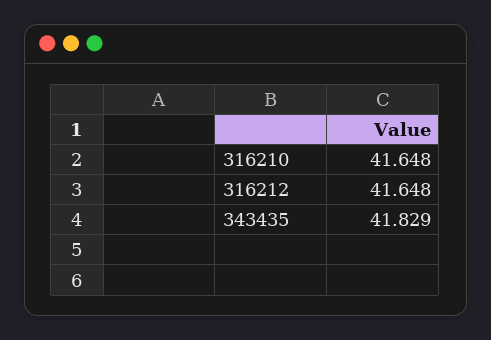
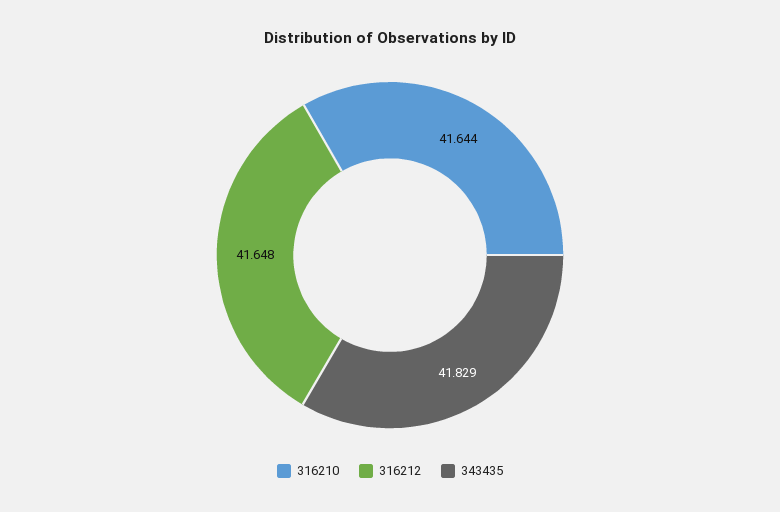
316210: 41.648 -> 41.644

